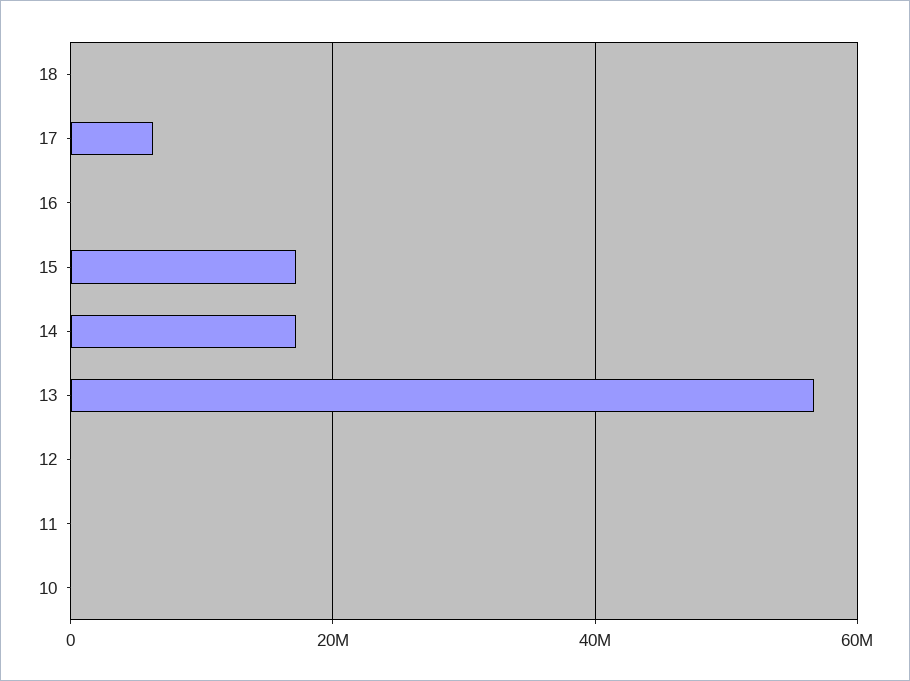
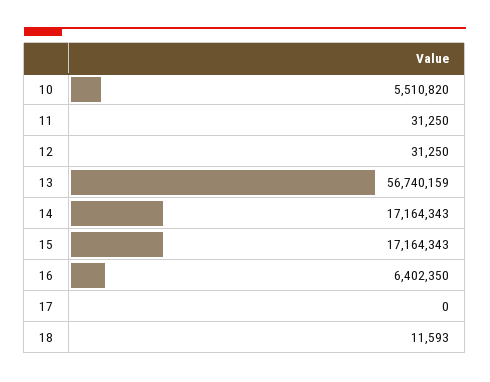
17: 6000000 -> 0
16: 0 -> 6402350
10: 0 -> 5510820

